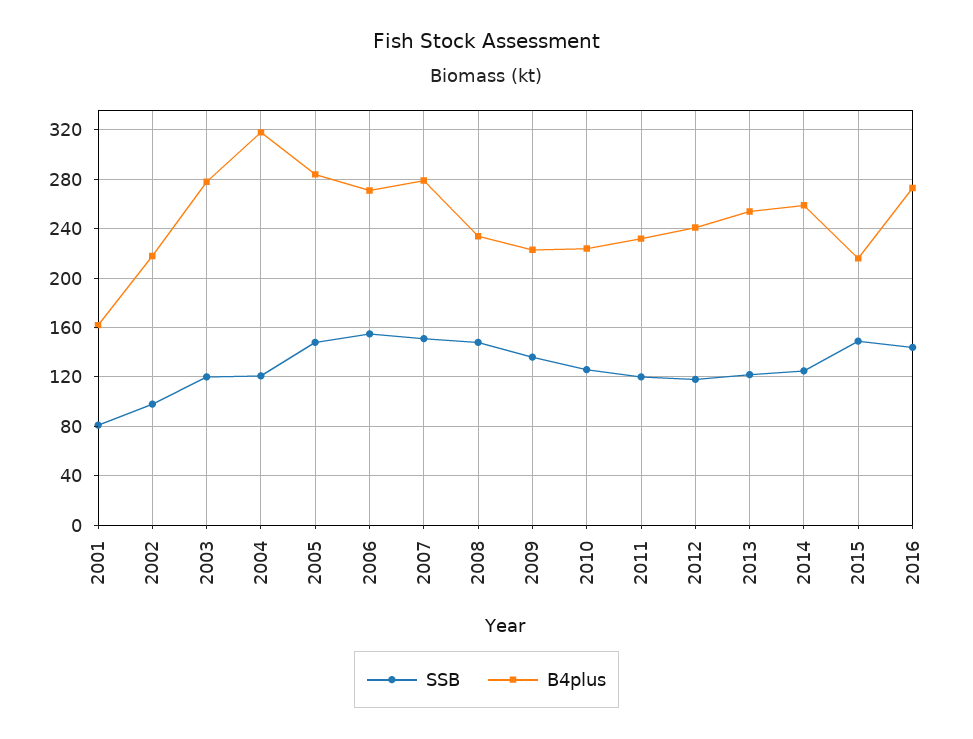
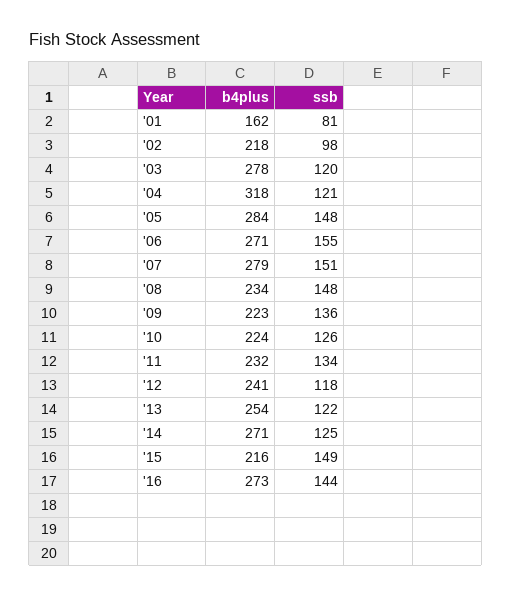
SSB, 2011: 120 -> 134
B4plus, 2014: 260 -> 271

